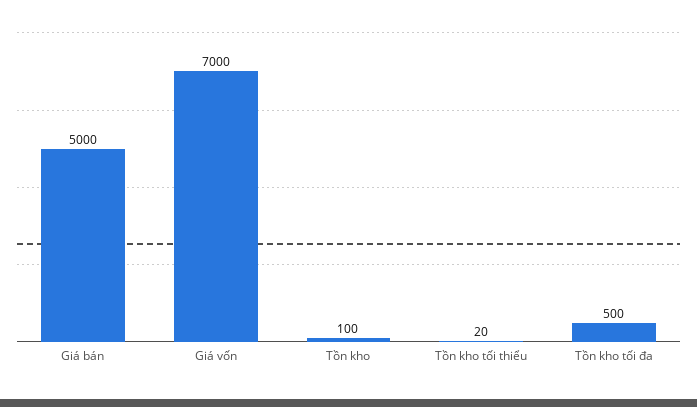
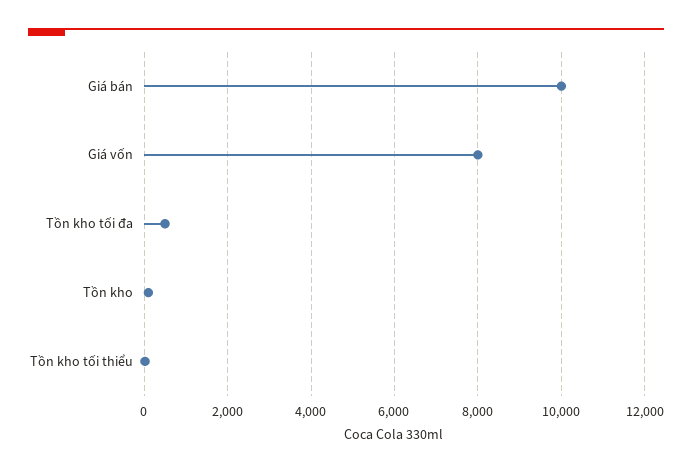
Giá bán: 5000 -> 10000
Giá vốn: 7000 -> 8000

